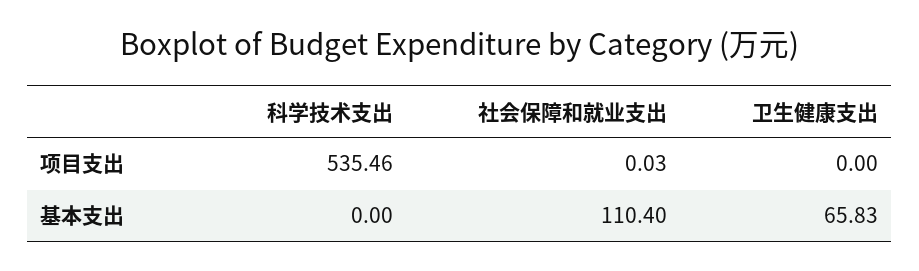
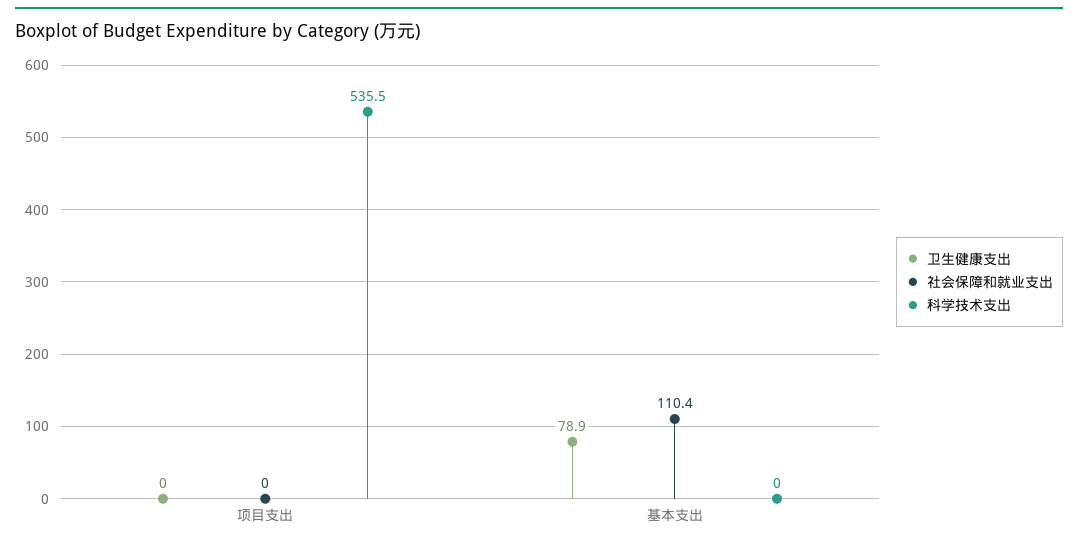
卫生健康支出, 基本支出: 65.83 -> 78.9

